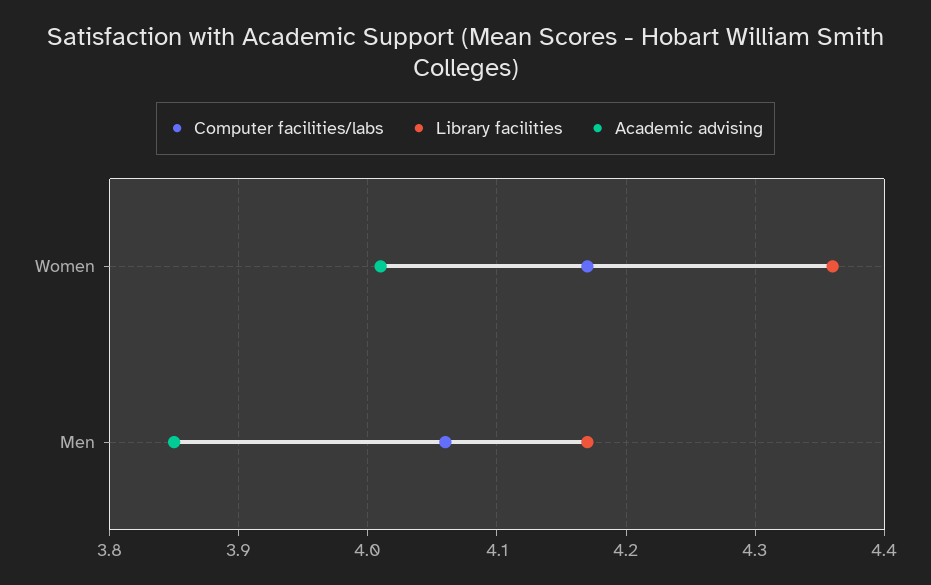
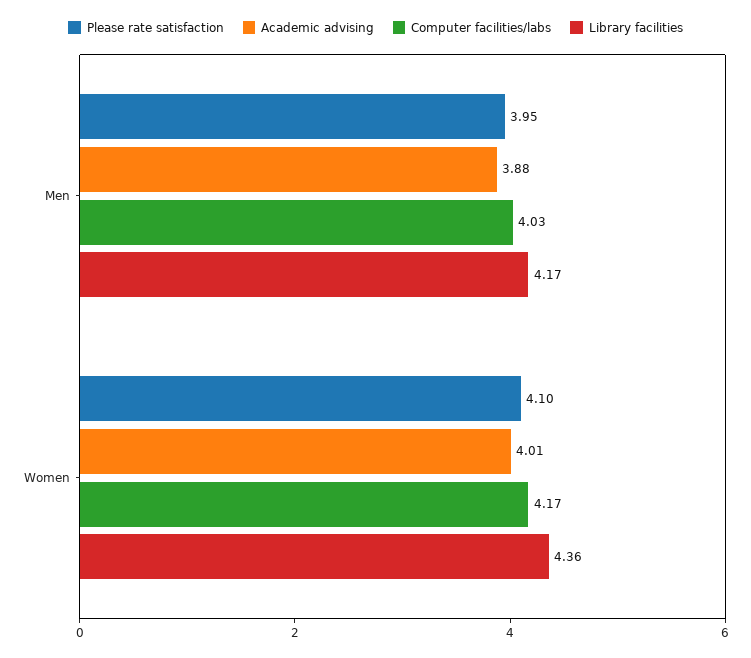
Computer facilities/labs, Men: 4.06 -> 4.03
Academic advising, Men: 3.85 -> 3.88
Please rate satisfaction, Men: none -> 3.95
Please rate satisfaction, Women: none -> 4.1

